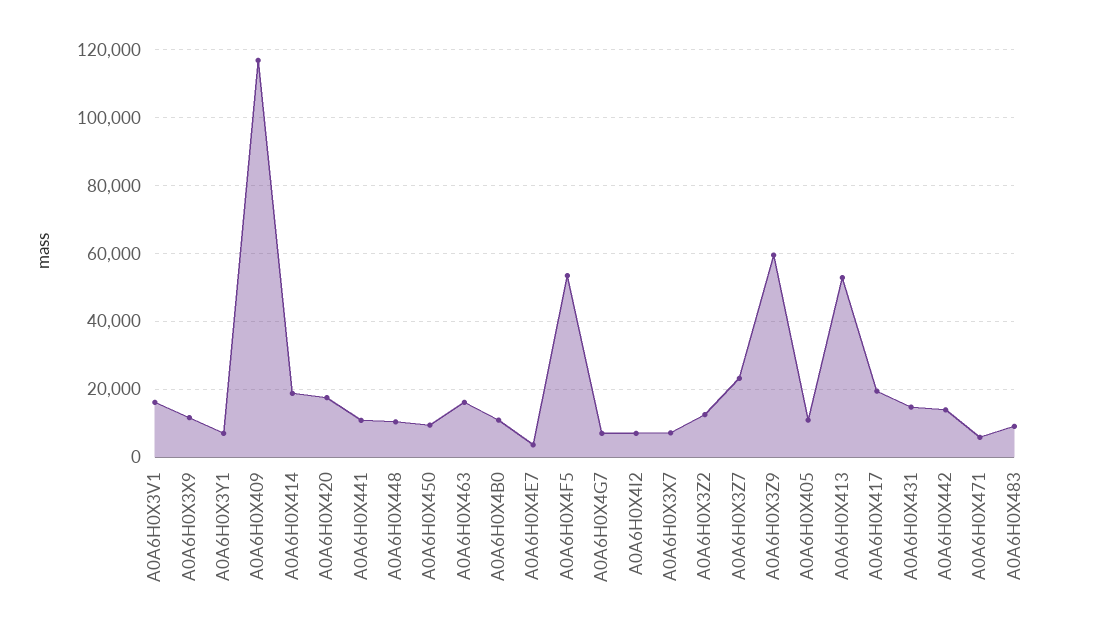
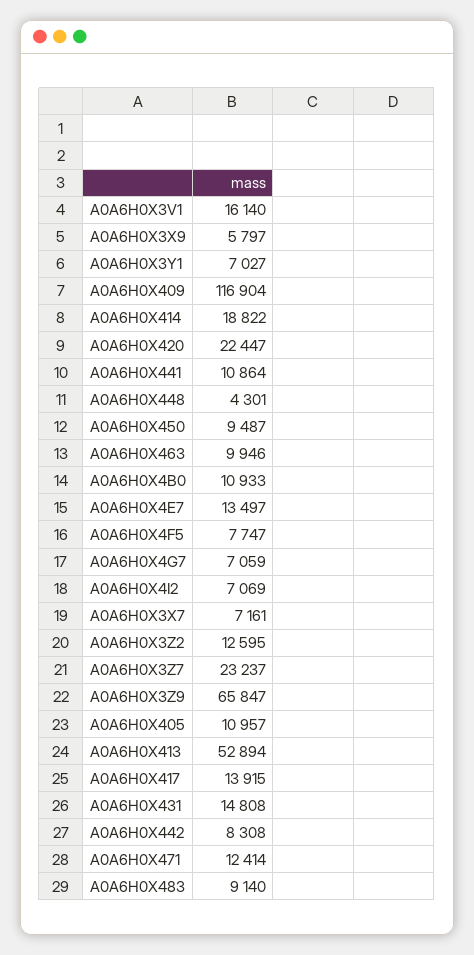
A0A6H0X3X9: 12000 -> 5797
A0A6H0X420: 18000 -> 22447
A0A6H0X448: 10000 -> 4301
A0A6H0X463: 16000 -> 9946
A0A6H0X4E7: 4000 -> 13497
A0A6H0X4F5: 54000 -> 7747
A0A6H0X3Z9: 60000 -> 65847
A0A6H0X417: 20000 -> 13915
A0A6H0X442: 14000 -> 8308
A0A6H0X471: 6000 -> 12414

